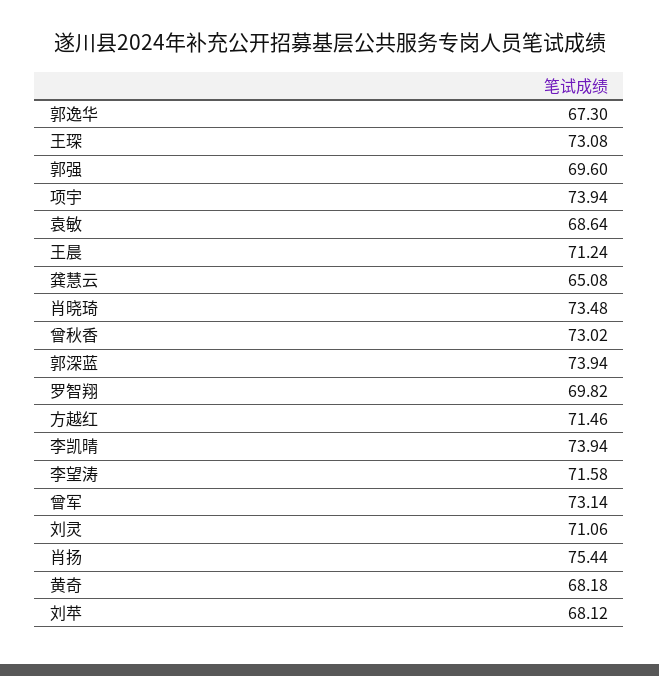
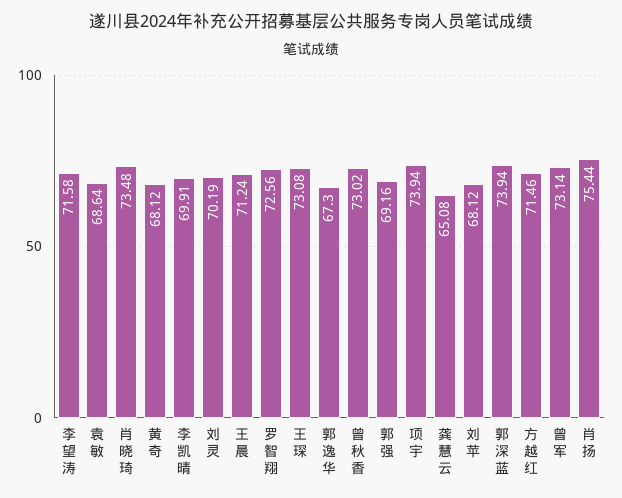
郭强: 69.6 -> 69.16
罗智翔: 69.82 -> 72.56
李凯晴: 73.94 -> 69.91
刘灵: 71.06 -> 70.19
黄奇: 68.18 -> 68.12

